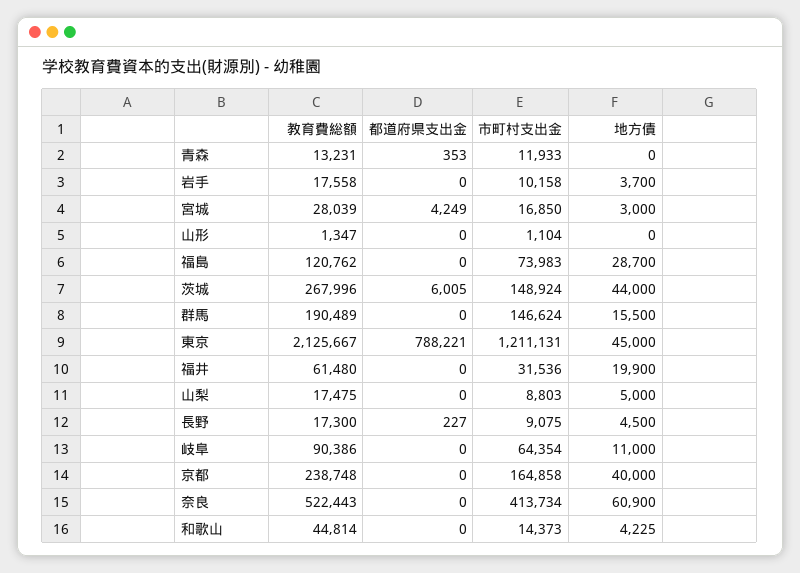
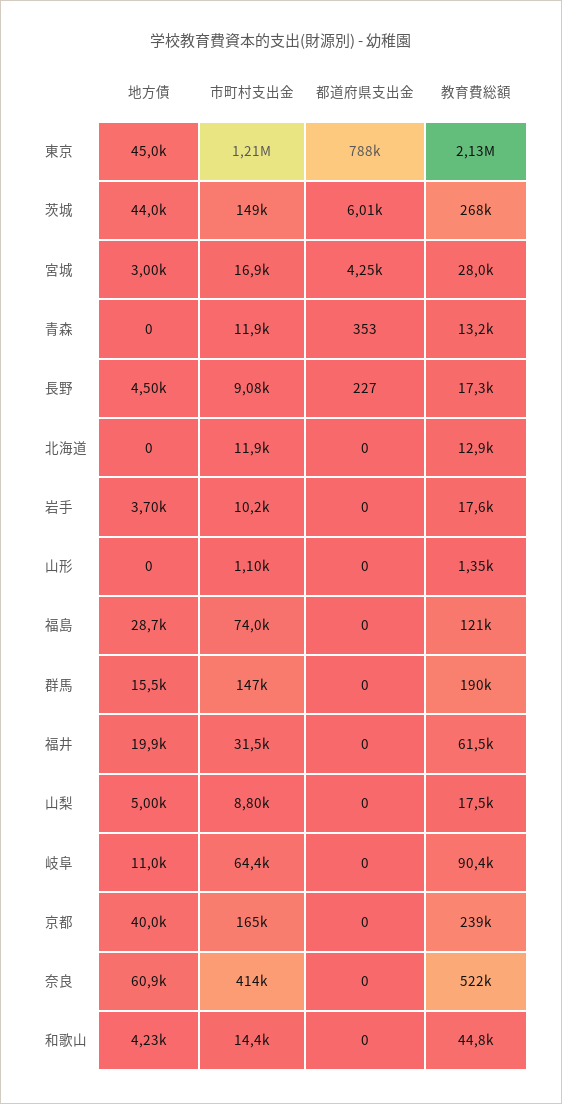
地方債, 北海道: none -> 0
市町村支出金, 北海道: none -> 11900
都道府県支出金, 北海道: none -> 0
教育費総額, 北海道: none -> 12900

